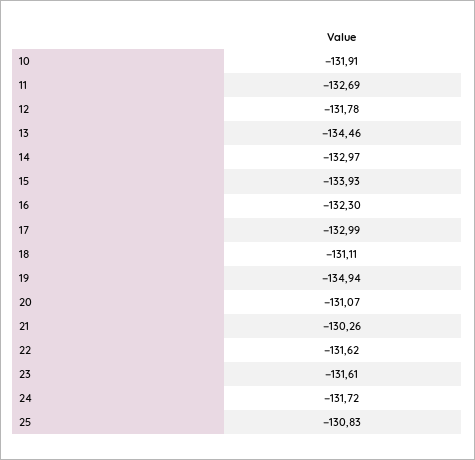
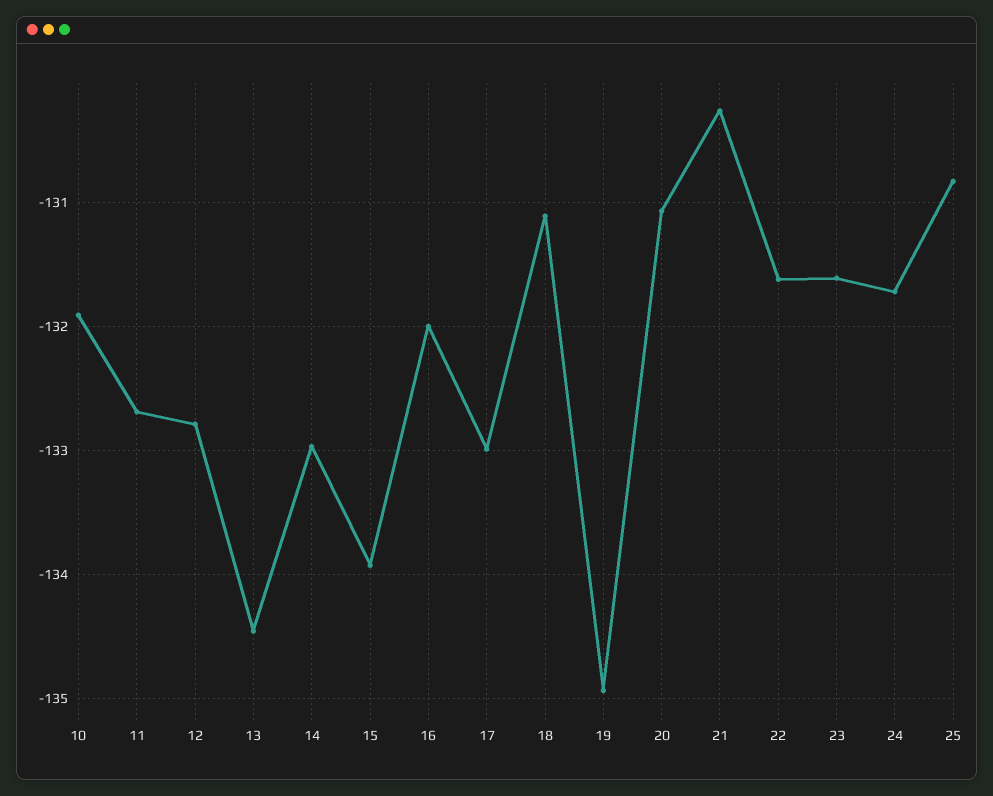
12: -131.78 -> -132.8
16: -132.3 -> -132

